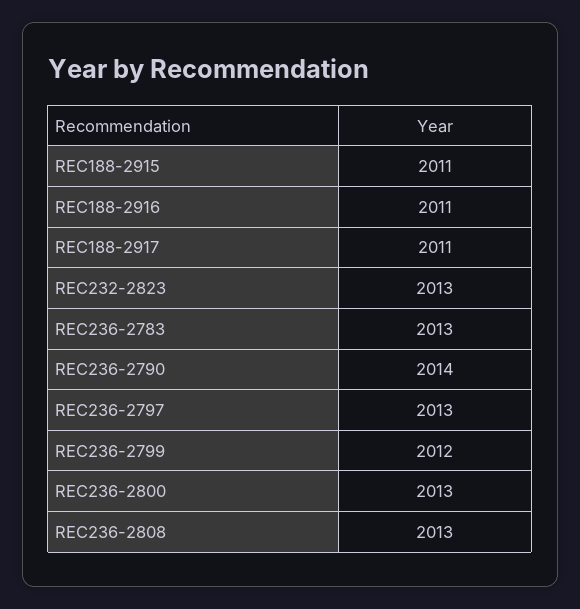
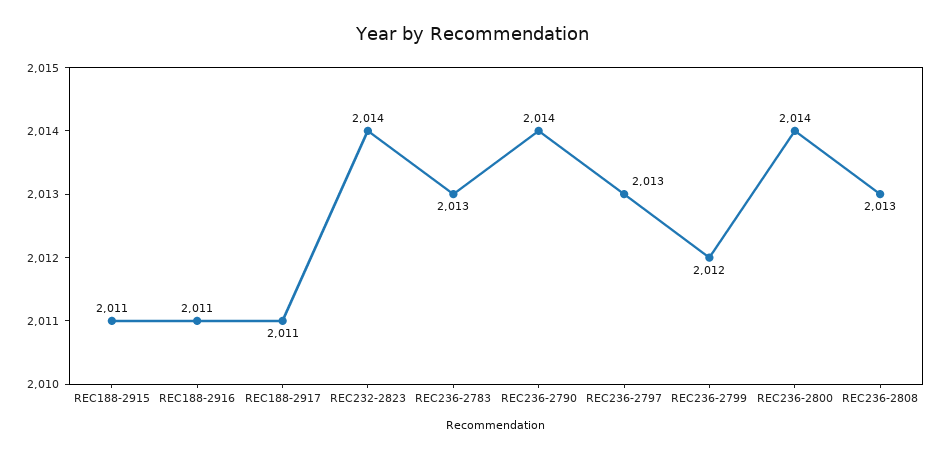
REC232-2823: 2013 -> 2014
REC236-2800: 2013 -> 2014

